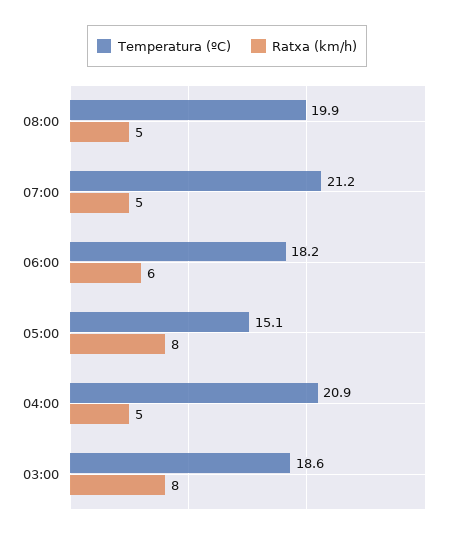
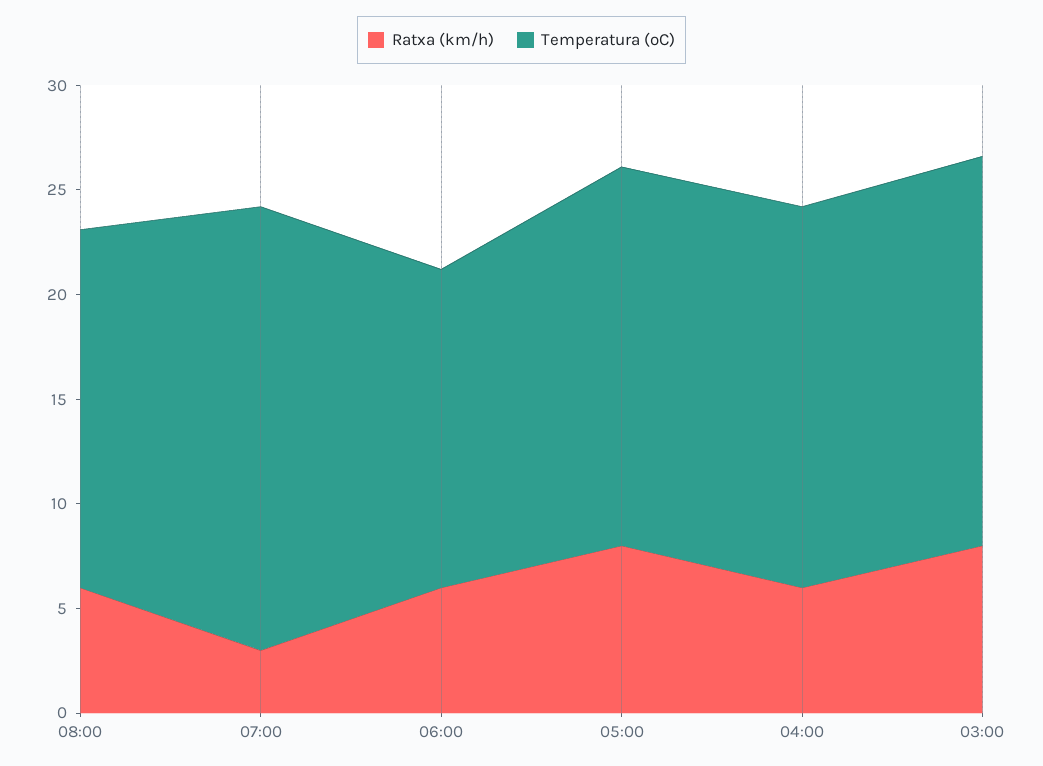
Temperatura (ºC), 08:00: 19.9 -> 17
Ratxa (km/h), 08:00: 5 -> 6
Ratxa (km/h), 07:00: 5 -> 3
Temperatura (ºC), 06:00: 18.2 -> 15
Temperatura (ºC), 05:00: 15.1 -> 18
Temperatura (ºC), 04:00: 20.9 -> 18
Ratxa (km/h), 04:00: 5 -> 6

